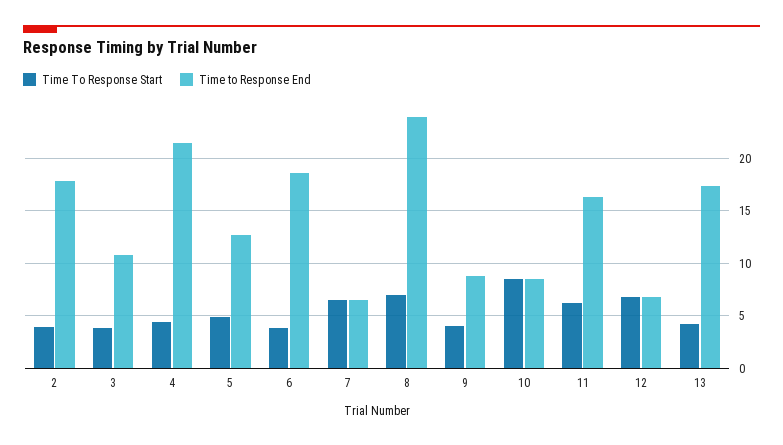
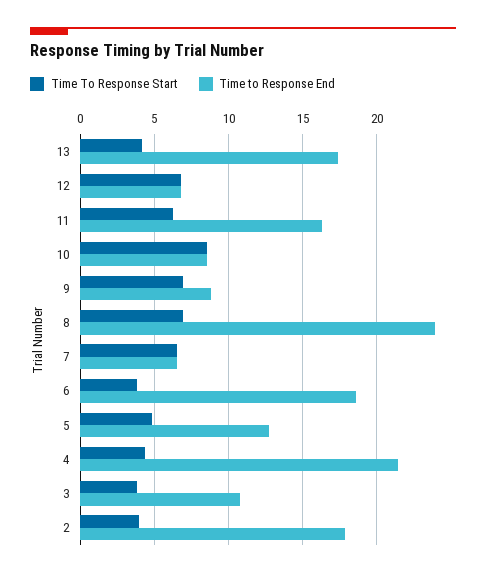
Time To Response Start, 9: 4 -> 7

